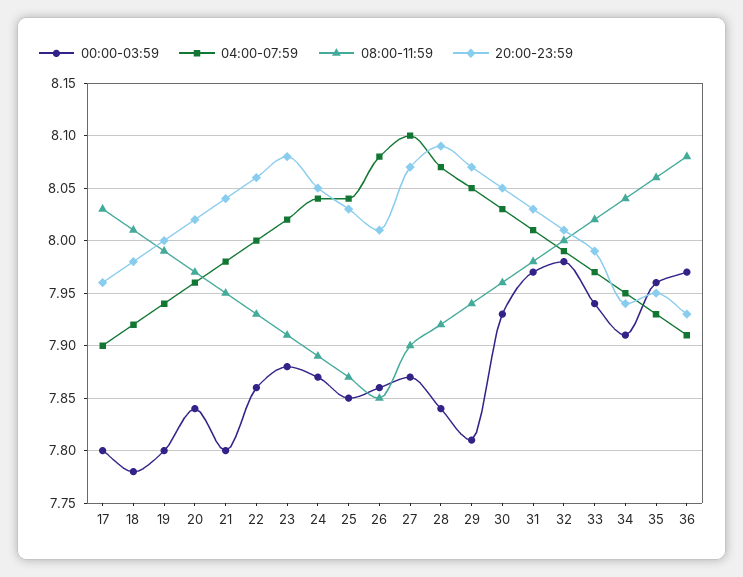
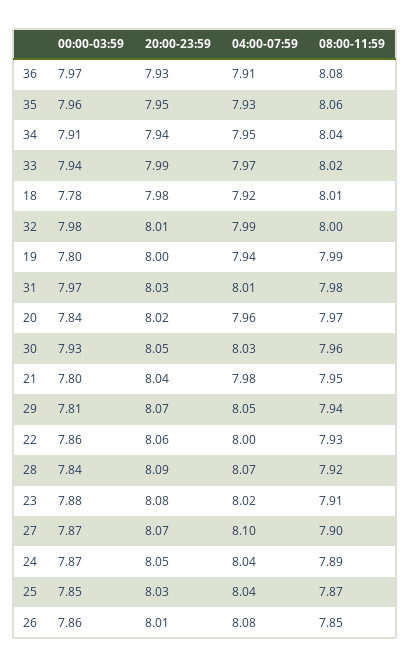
00:00-03:59, 17: 7.8 -> none
04:00-07:59, 17: 7.9 -> none
08:00-11:59, 17: 8.03 -> none
20:00-23:59, 17: 7.96 -> none

